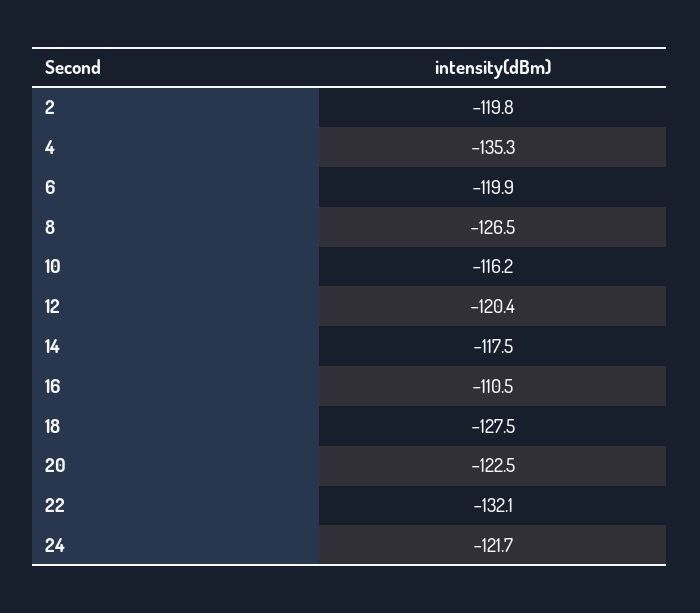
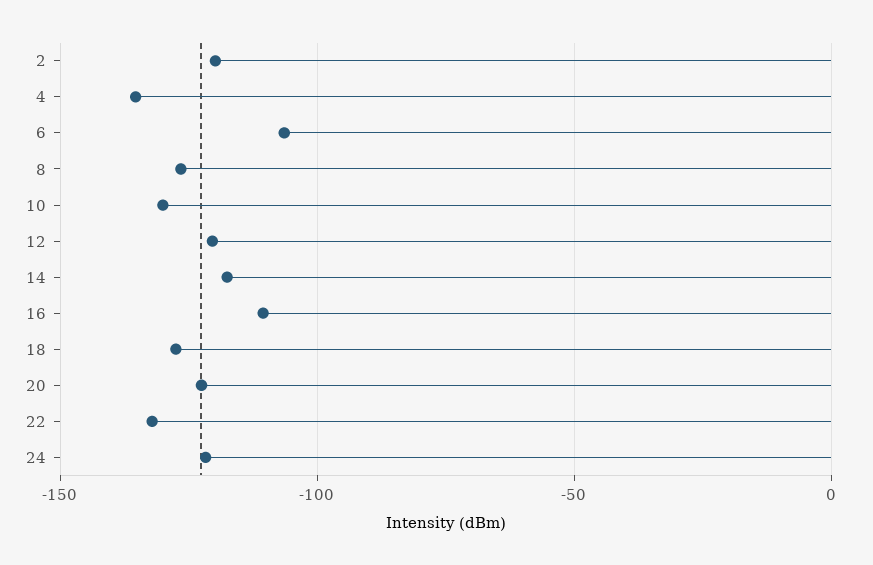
6: -119.9 -> -105
10: -116.2 -> -130

